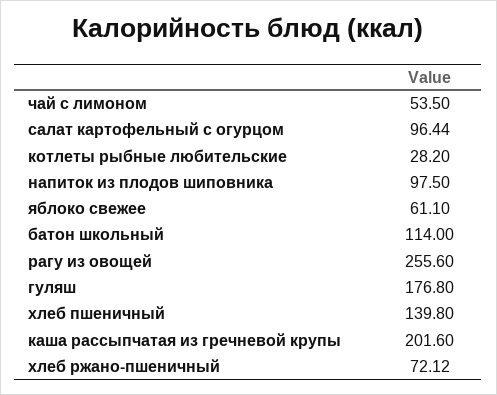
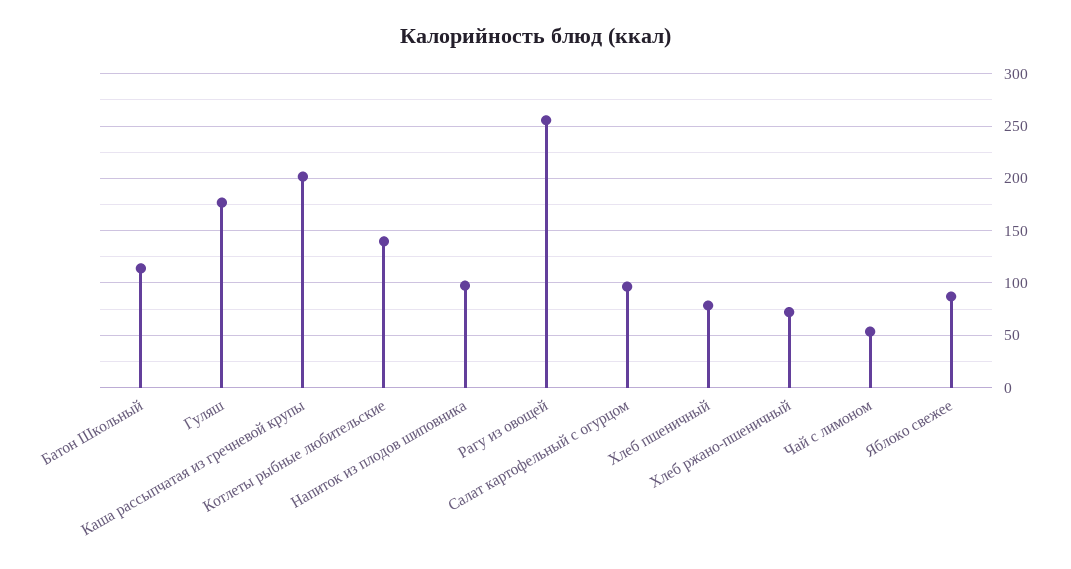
котлеты рыбные любительские: 28.2 -> 140
яблоко свежее: 61.1 -> 90
хлеб пшеничный: 139.8 -> 80

